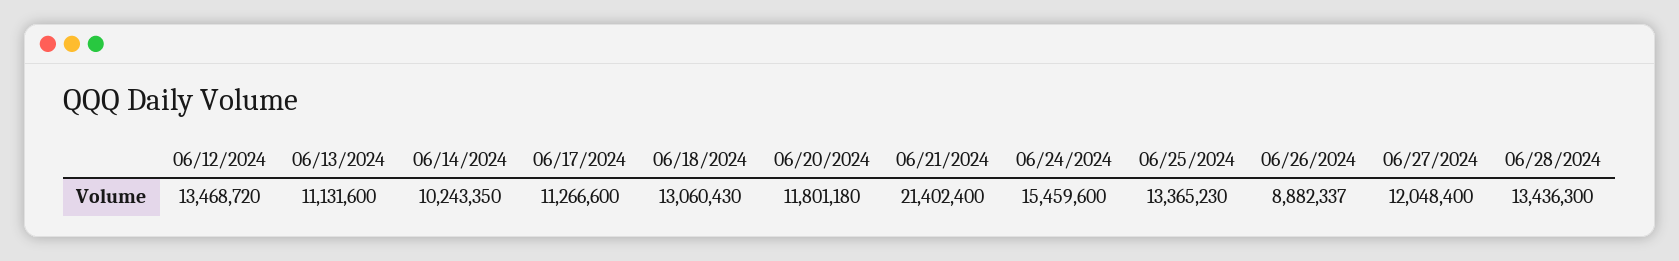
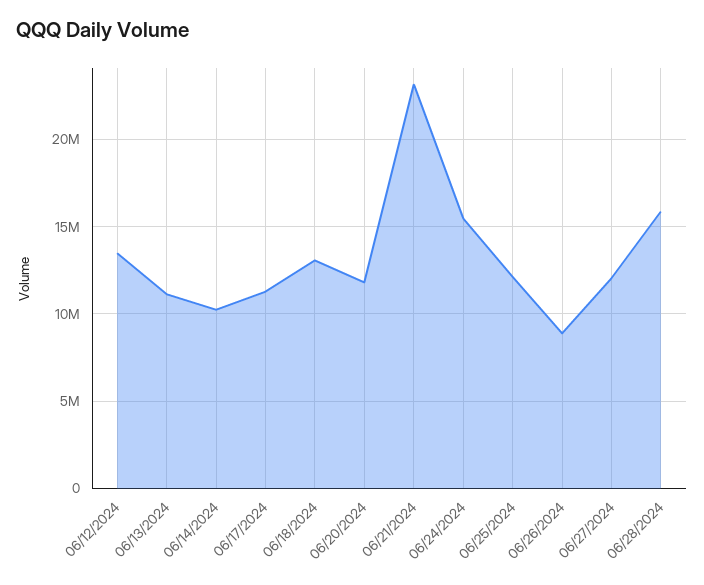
06/21/2024: 21402400 -> 23000000
06/25/2024: 13365230 -> 12000000
06/28/2024: 13436300 -> 16000000

